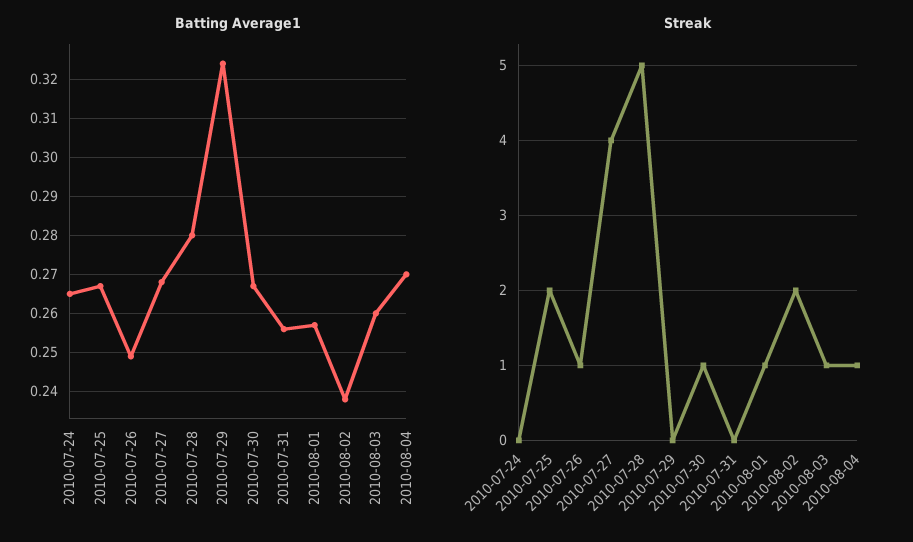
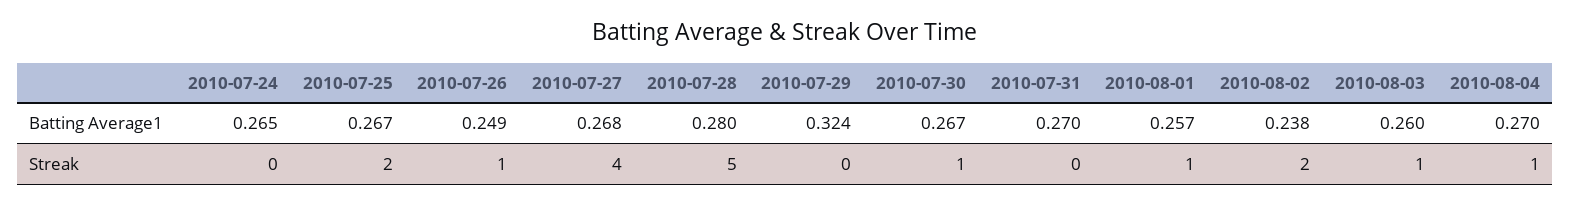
Batting Average1, 2010-07-31: 0.255 -> 0.27

